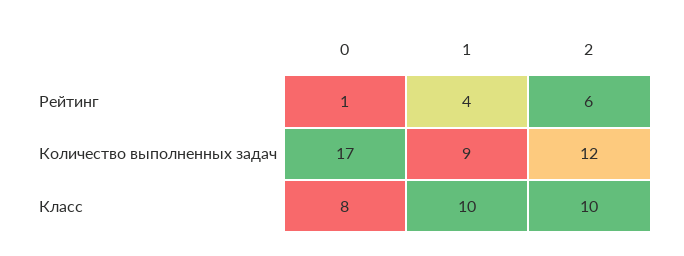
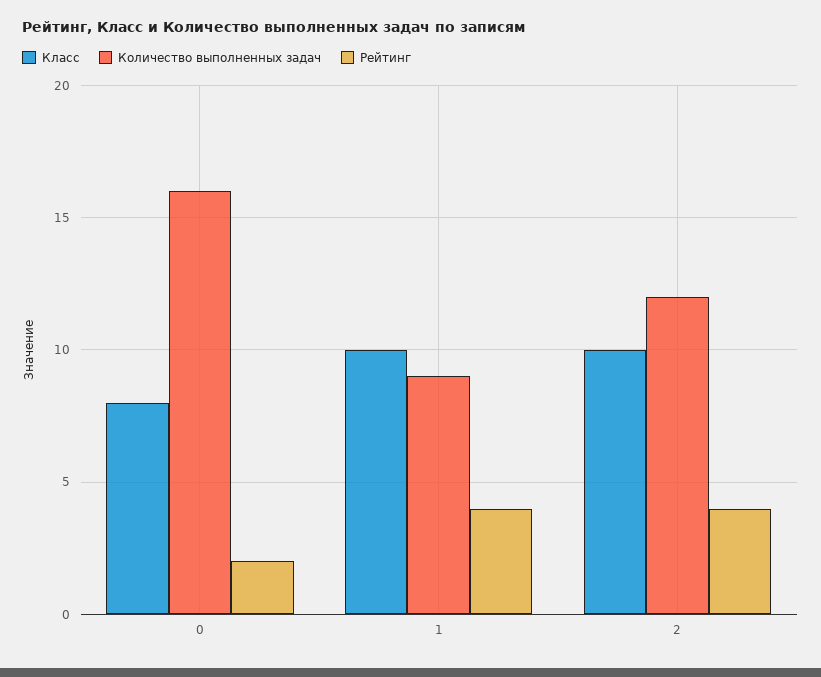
Рейтинг, 0: 1 -> 2
Рейтинг, 2: 6 -> 4
Количество выполненных задач, 0: 17 -> 16

